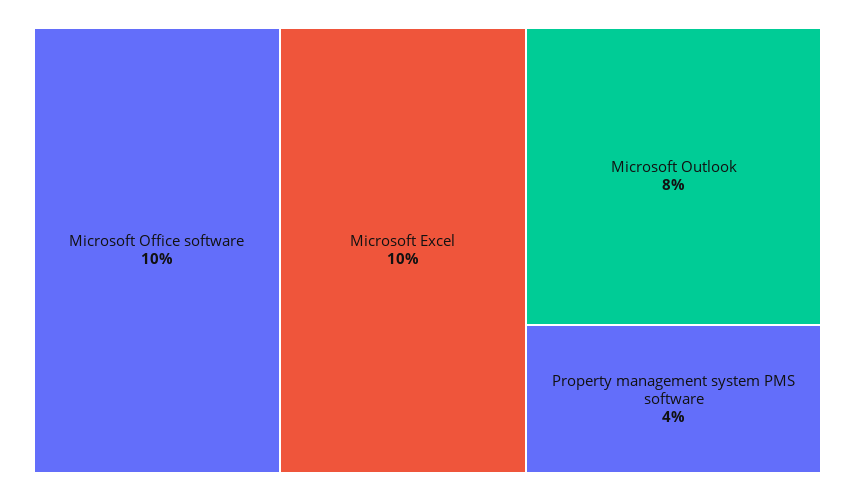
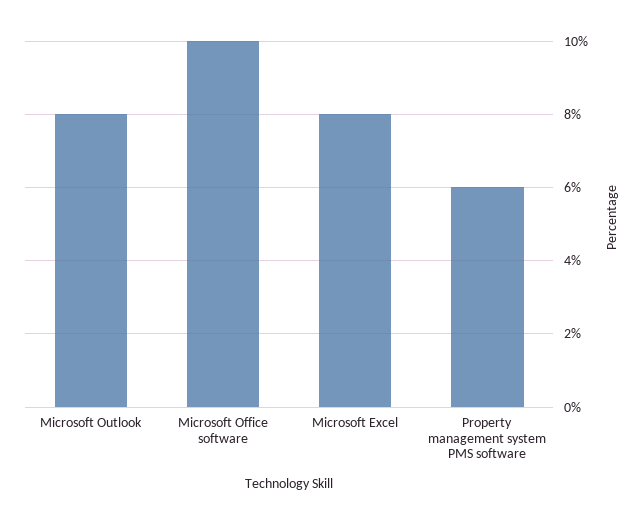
Microsoft Excel: 10 -> 8
Property management system PMS software: 4 -> 6

